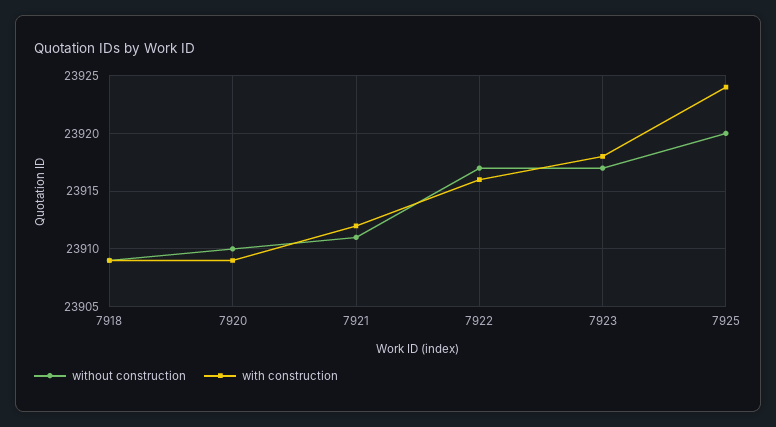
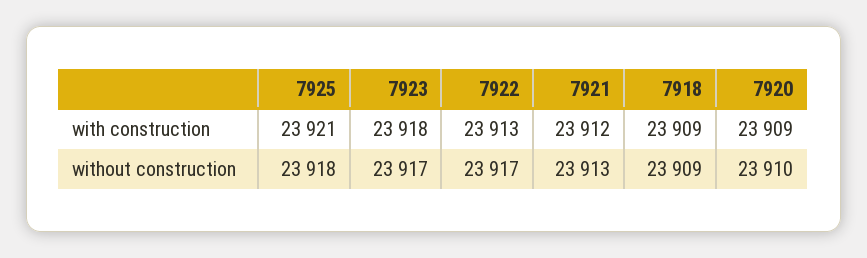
without construction, 7921: 23911 -> 23913
with construction, 7922: 23916 -> 23913
without construction, 7925: 23920 -> 23918
with construction, 7925: 23924 -> 23921

